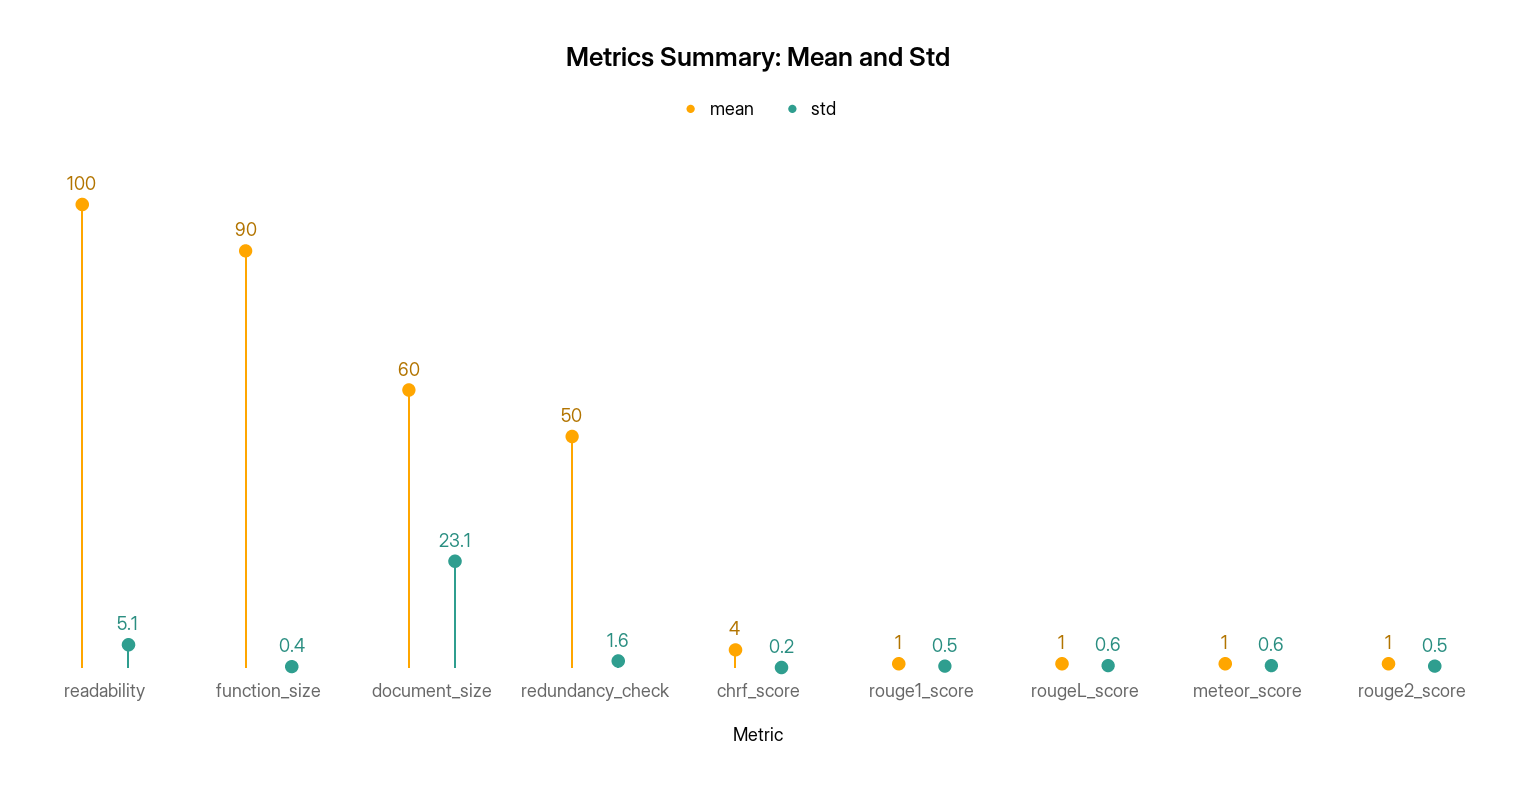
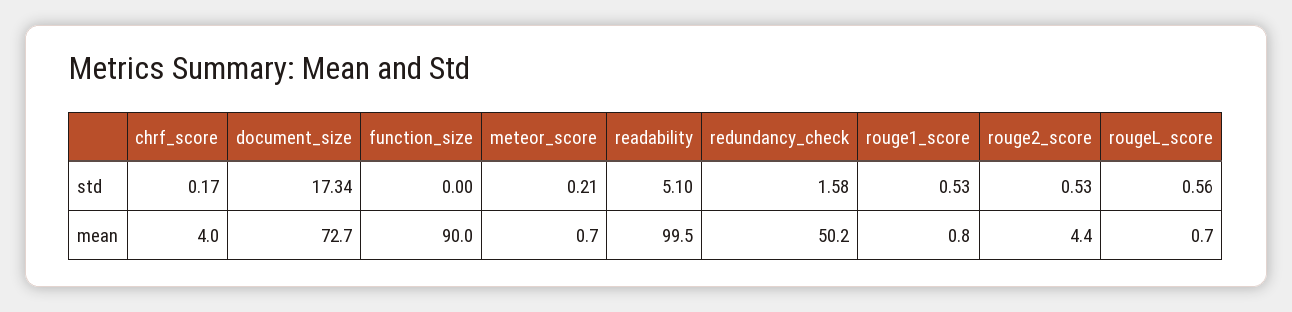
std, function_size: 0.4 -> 0
mean, document_size: 60 -> 72.7
std, document_size: 23.1 -> 17.34
std, meteor_score: 0.6 -> 0.21
mean, rouge2_score: 1 -> 4.4

